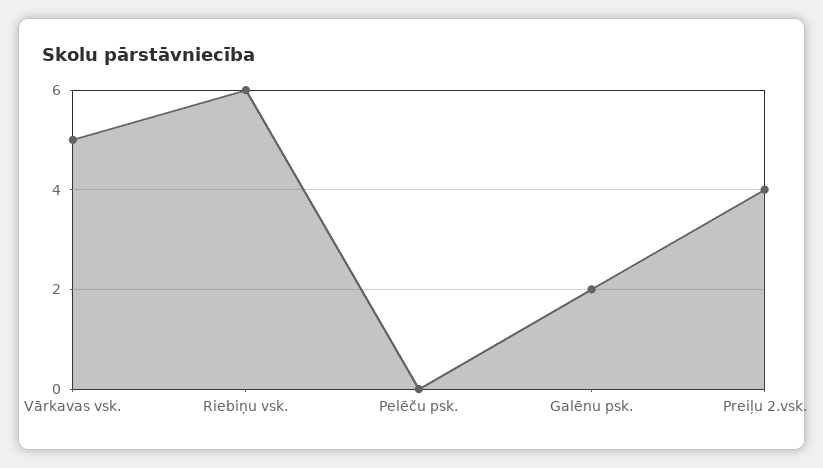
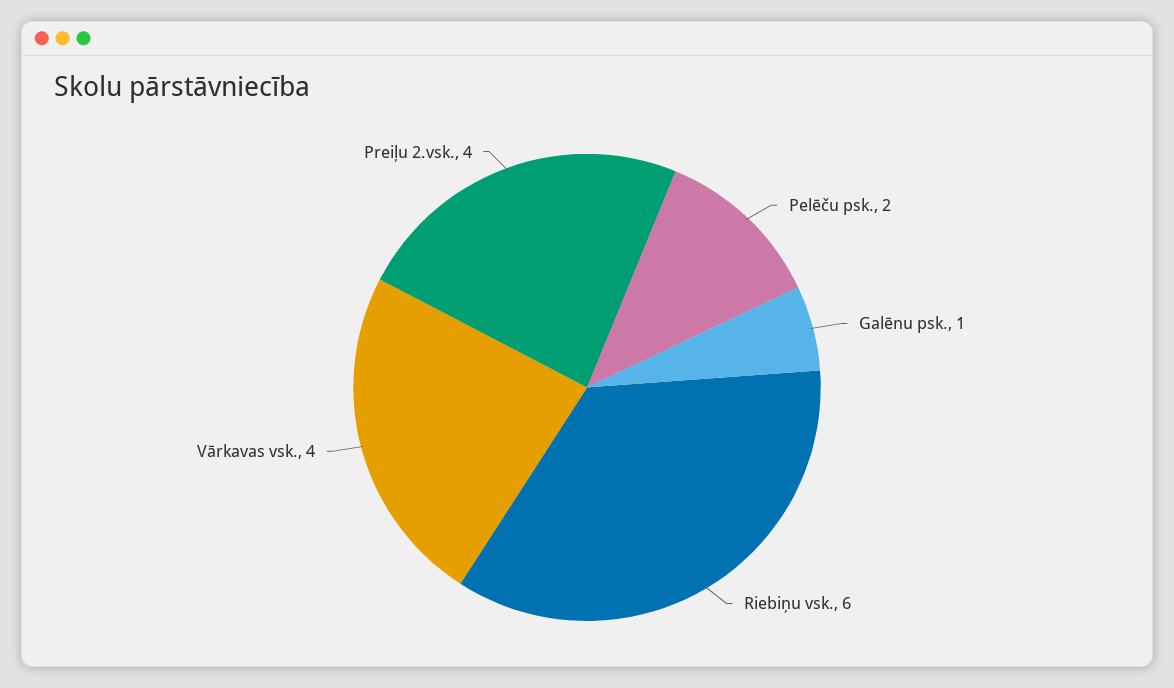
Vārkavas vsk.: 5 -> 4
Pelēču psk.: 0 -> 2
Galēnu psk.: 2 -> 1

